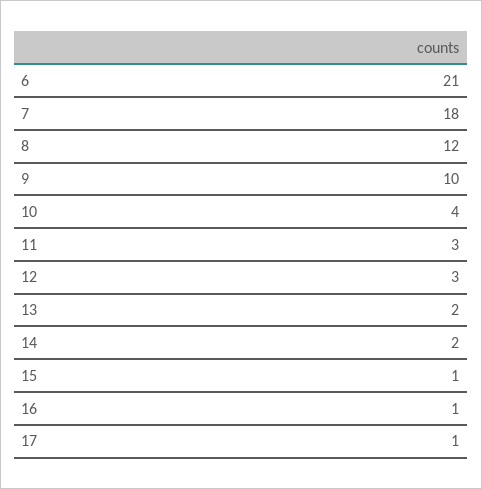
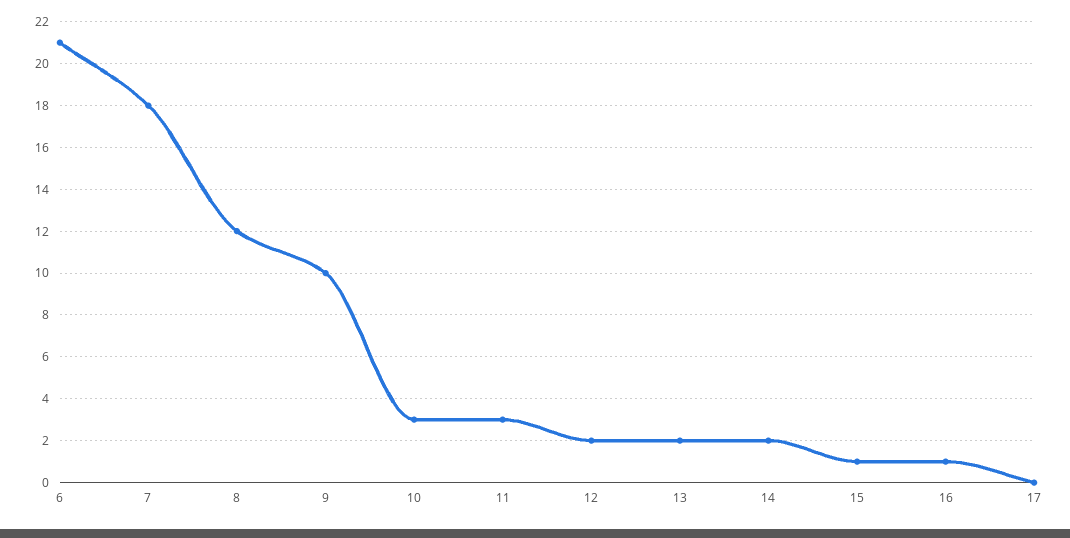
10: 4 -> 3
12: 3 -> 2
17: 1 -> 0

